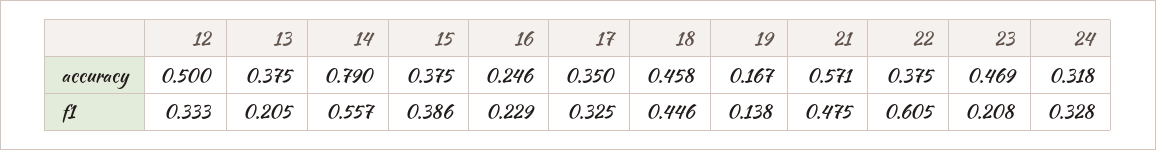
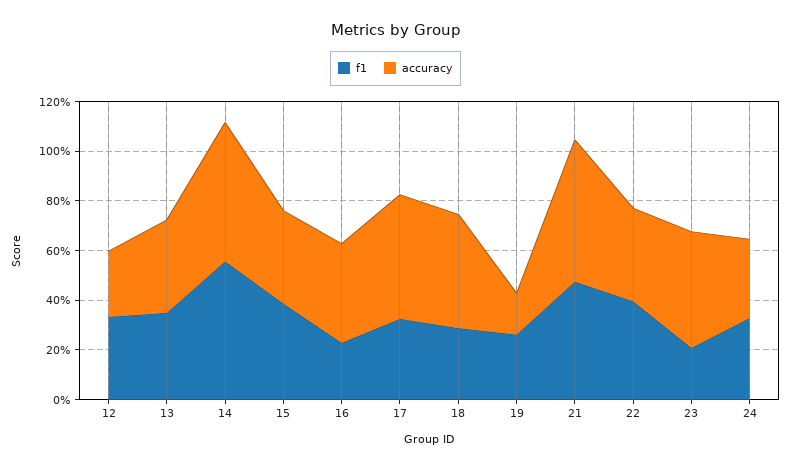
accuracy, 12: 0.5 -> 0.25
accuracy, 14: 0.79 -> 0.55
accuracy, 16: 0.246 -> 0.4
accuracy, 17: 0.35 -> 0.5
f1, 13: 0.205 -> 0.35
f1, 18: 0.446 -> 0.3
f1, 19: 0.138 -> 0.25
f1, 22: 0.605 -> 0.4

